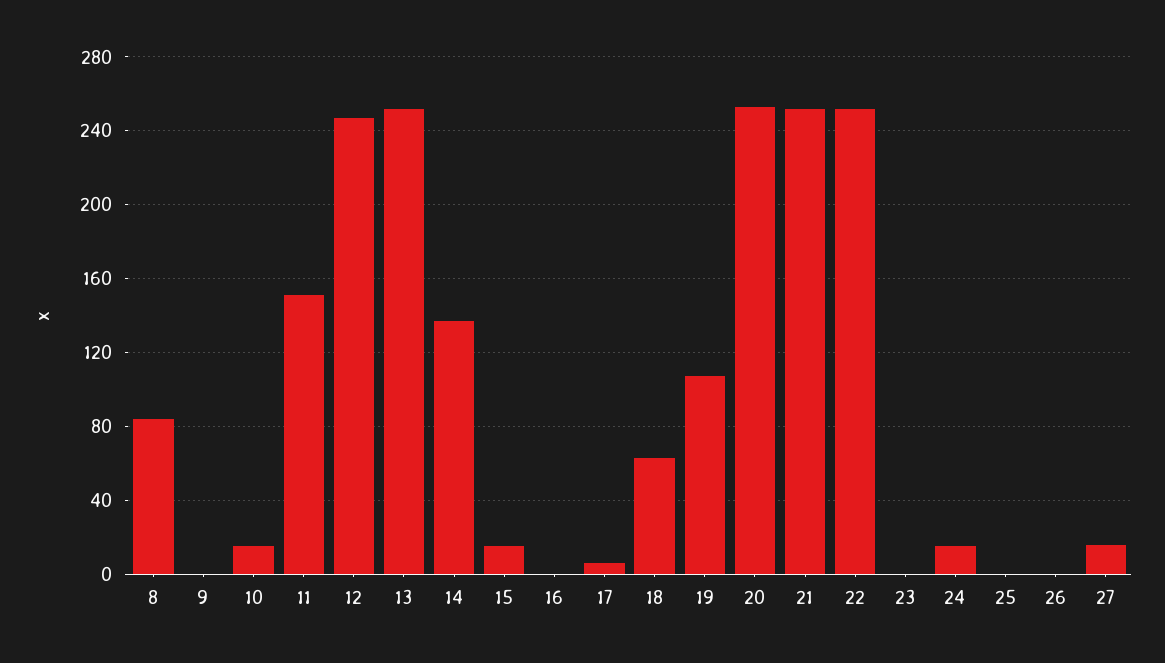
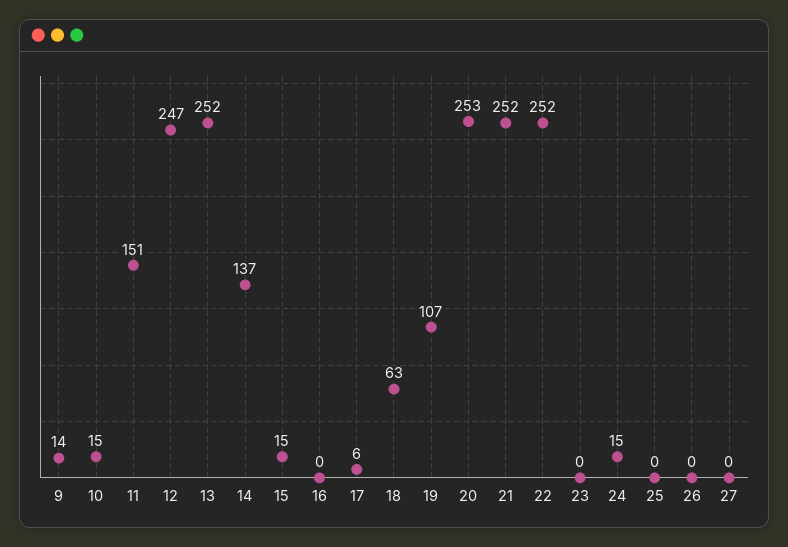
8: 85 -> none
9: 0 -> 14
27: 15 -> 0

